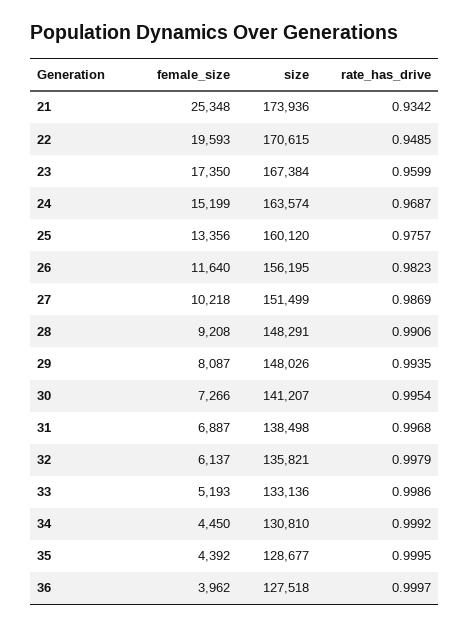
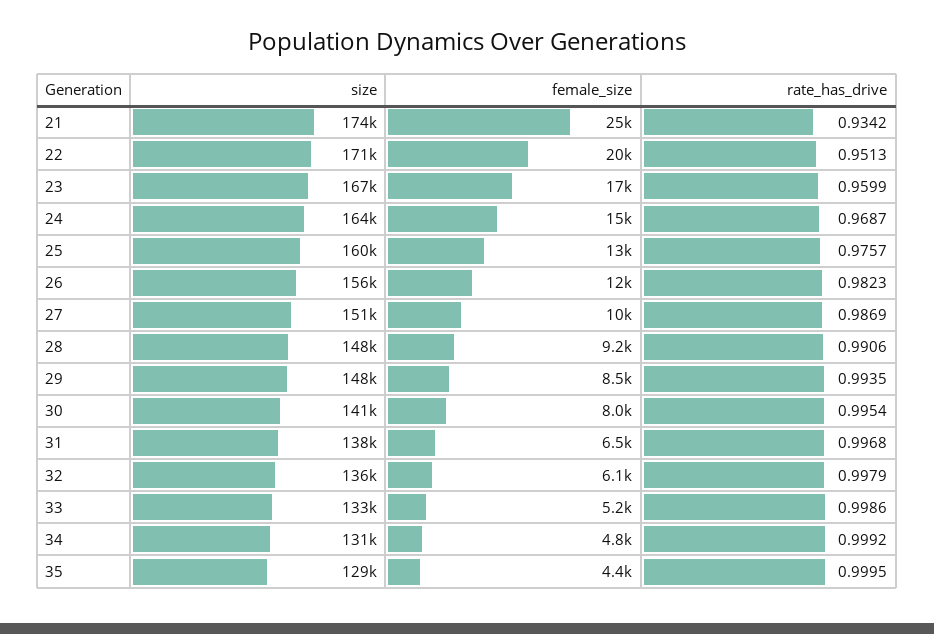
rate_has_drive, 22: 0.9485 -> 0.9513
female_size, 29: 8087 -> 8500
female_size, 30: 7266 -> 8000
female_size, 31: 6887 -> 6500
female_size, 34: 4450 -> 4800
female_size, 36: 3962 -> none
size, 36: 127518 -> none
rate_has_drive, 36: 0.9997 -> none

